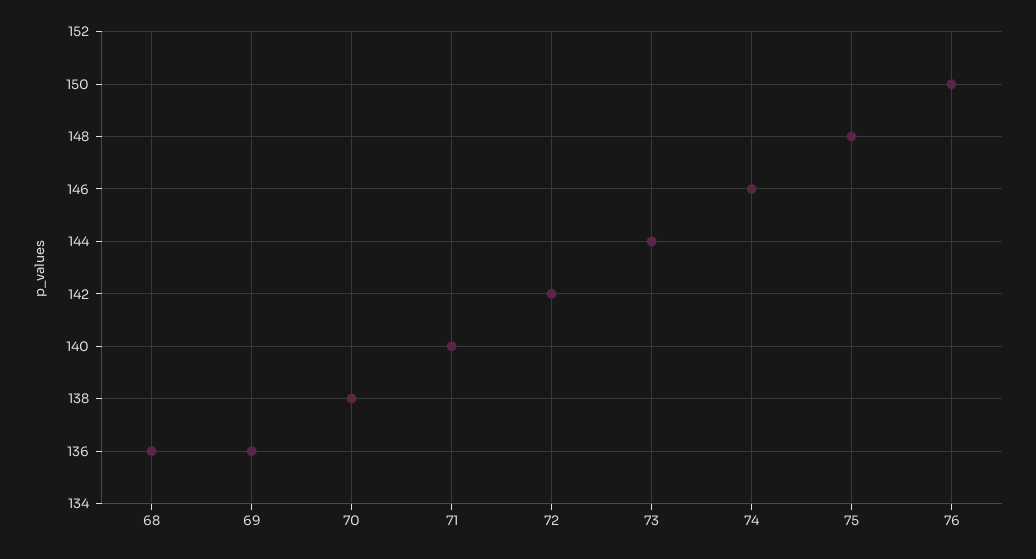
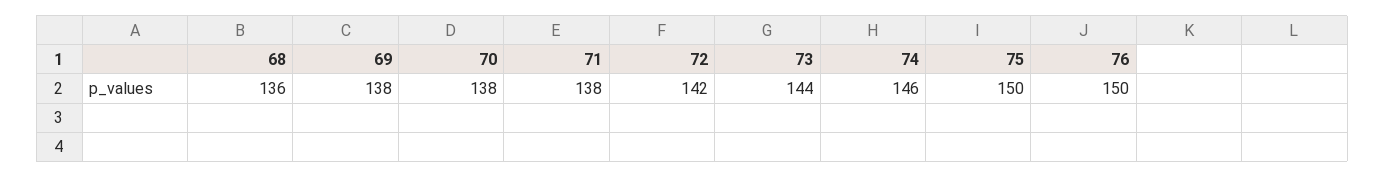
69: 136 -> 138
71: 140 -> 138
75: 148 -> 150

